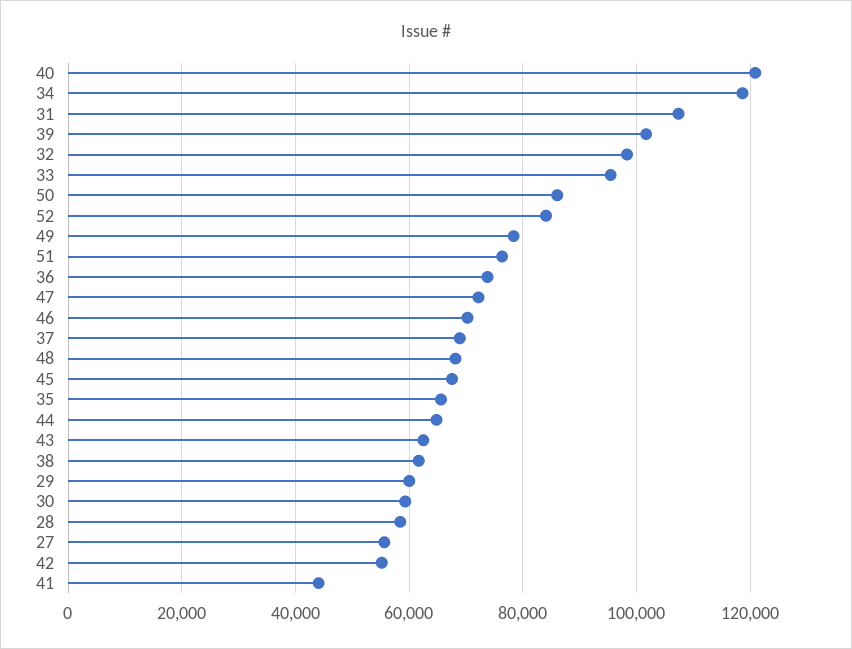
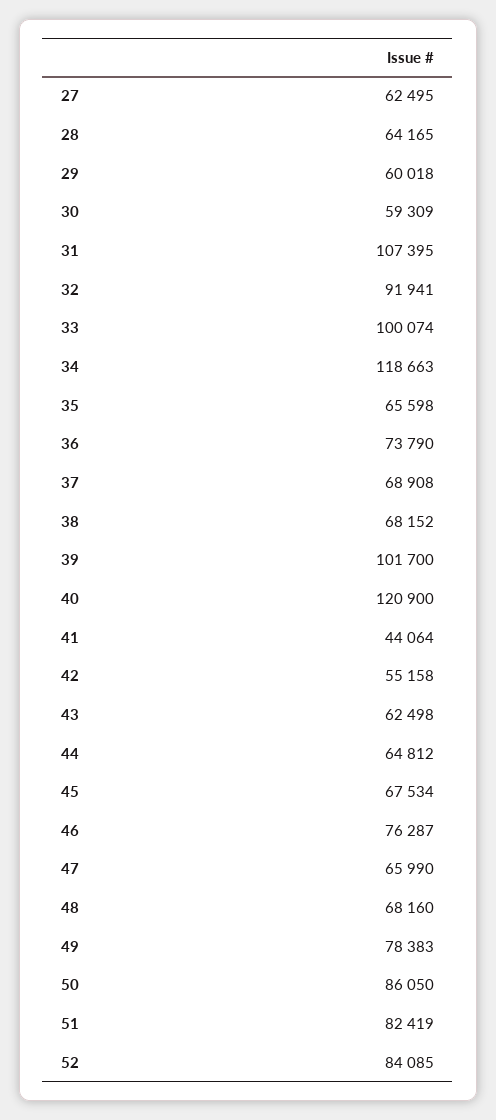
32: 98000 -> 91941
33: 96000 -> 100074
51: 76000 -> 82419
47: 72000 -> 65990
46: 70000 -> 76287
38: 62000 -> 68152
28: 58000 -> 64165
27: 56000 -> 62495

